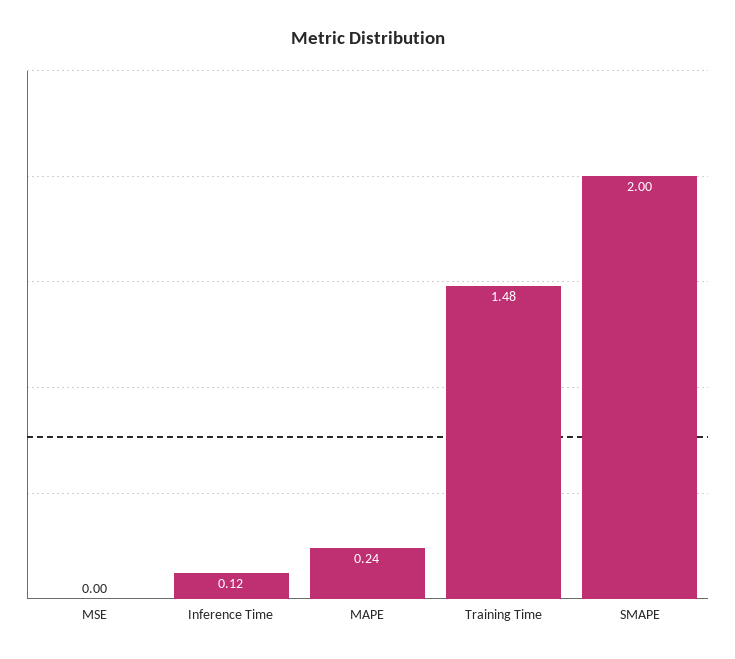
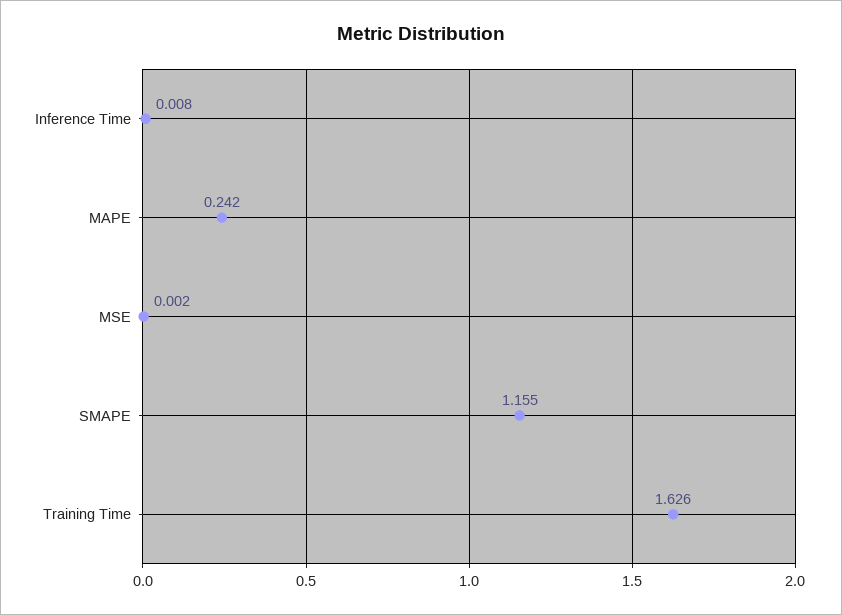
Inference Time: 0.12 -> 0.008
Training Time: 1.48 -> 1.626
SMAPE: 2 -> 1.155

